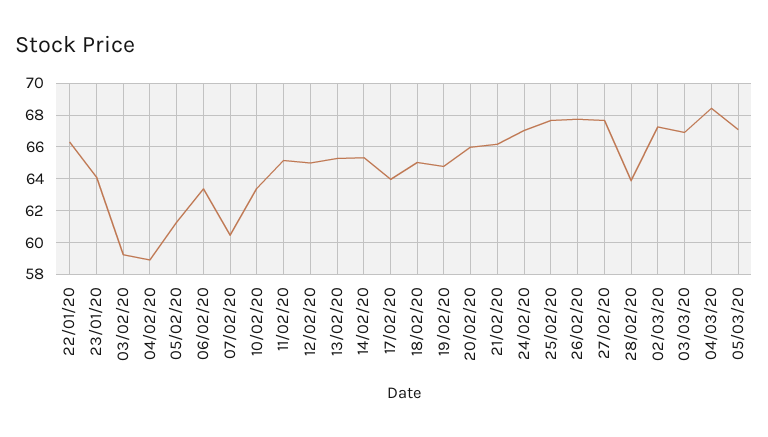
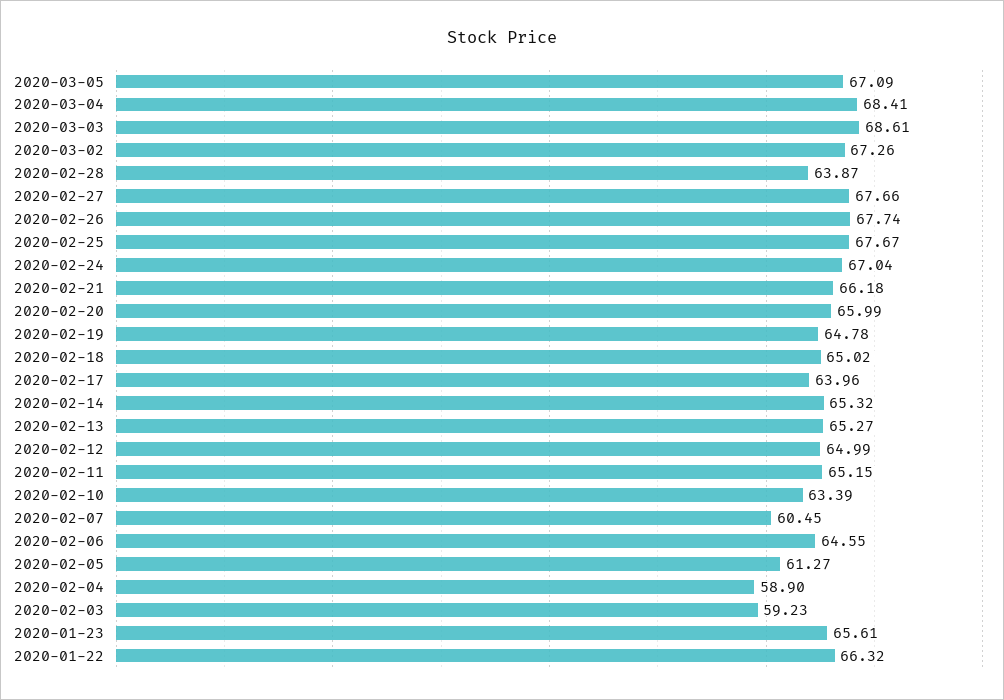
23/01/20: 64 -> 65.61
06/02/20: 63.5 -> 64.55
03/03/20: 67 -> 68.61

